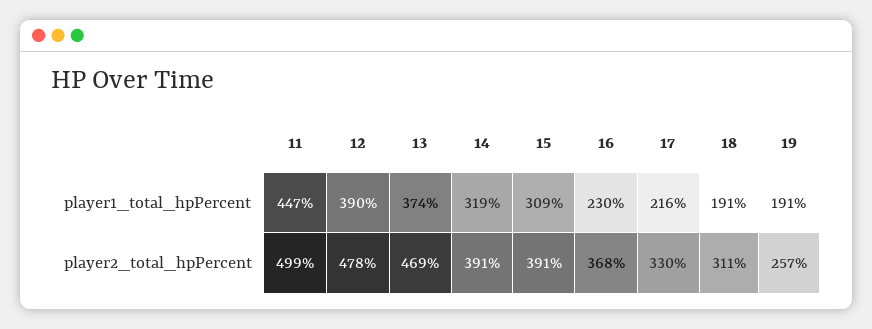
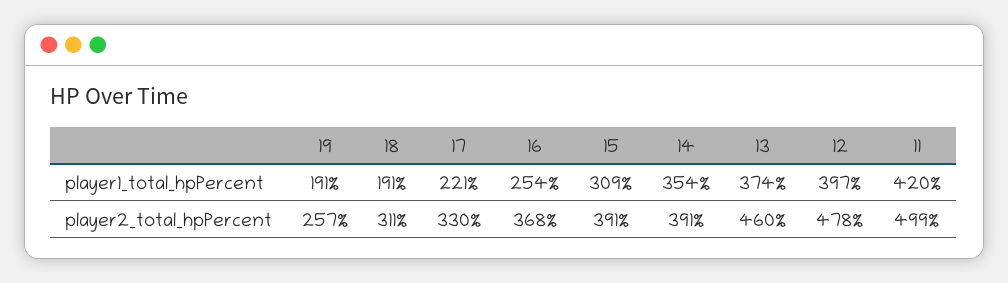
11, player1_total_hpPercent: 447 -> 420
12, player1_total_hpPercent: 390 -> 397
14, player1_total_hpPercent: 319 -> 354
16, player1_total_hpPercent: 230 -> 254
17, player1_total_hpPercent: 216 -> 221
13, player2_total_hpPercent: 469 -> 460

